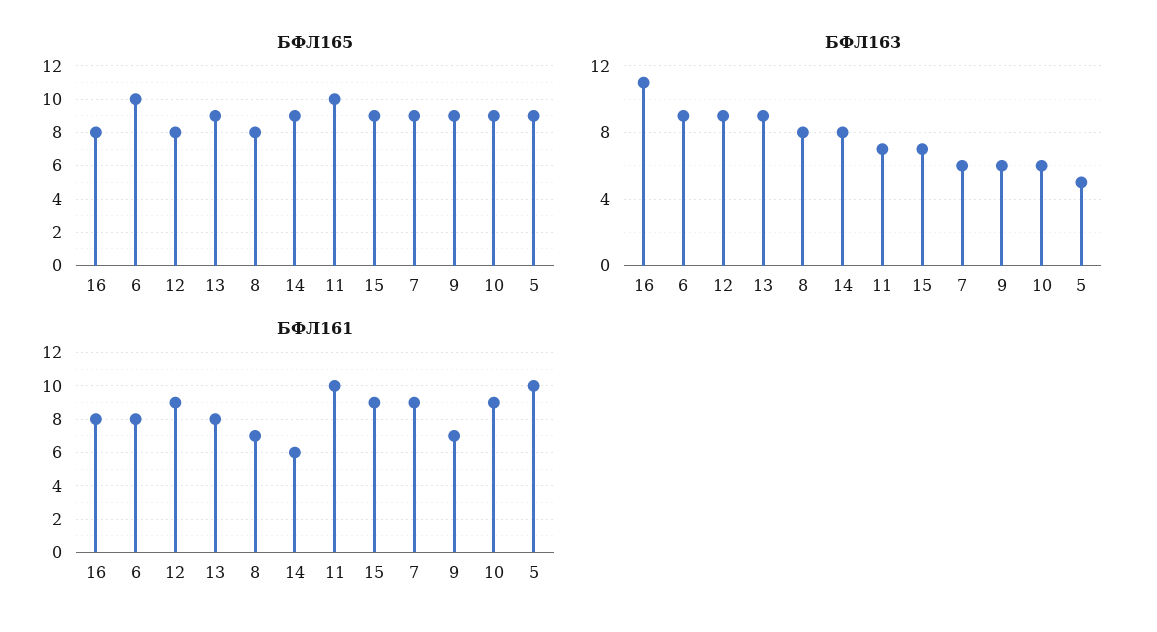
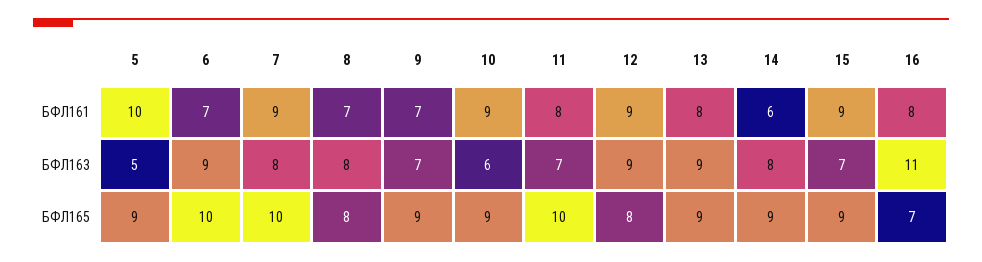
БФЛ165, 16: 8 -> 7
БФЛ165, 7: 9 -> 10
БФЛ163, 7: 6 -> 8
БФЛ163, 9: 6 -> 7
БФЛ161, 6: 8 -> 7
БФЛ161, 11: 10 -> 8

